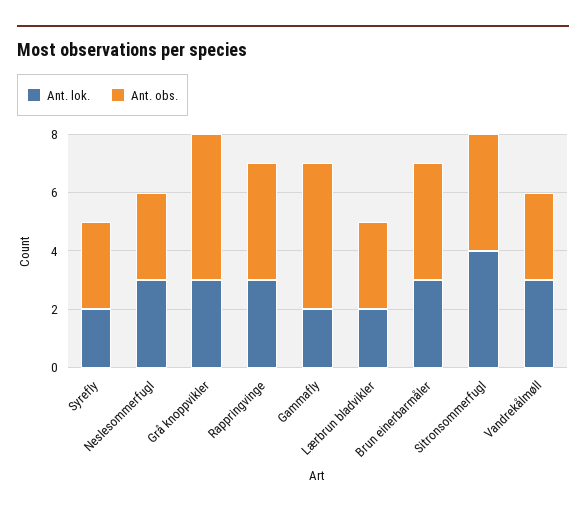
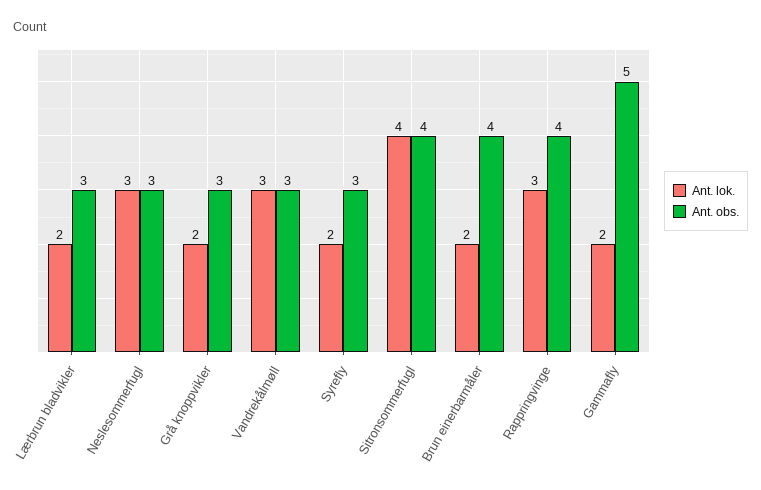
Ant. lok., Grå knoppvikler: 3 -> 2
Ant. obs., Grå knoppvikler: 5 -> 3
Ant. lok., Brun einerbarmåler: 3 -> 2

